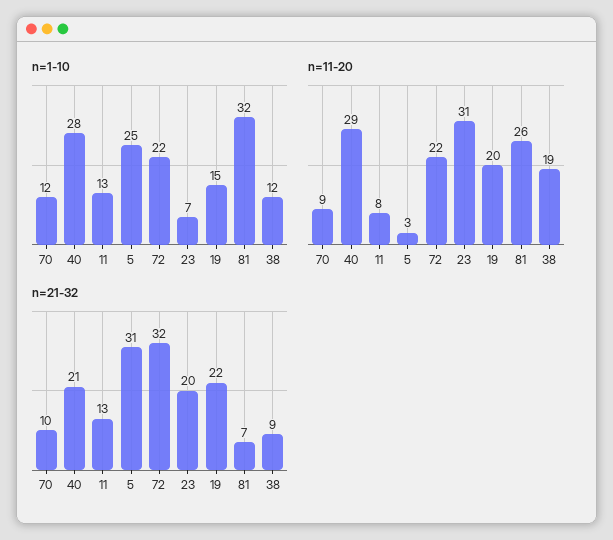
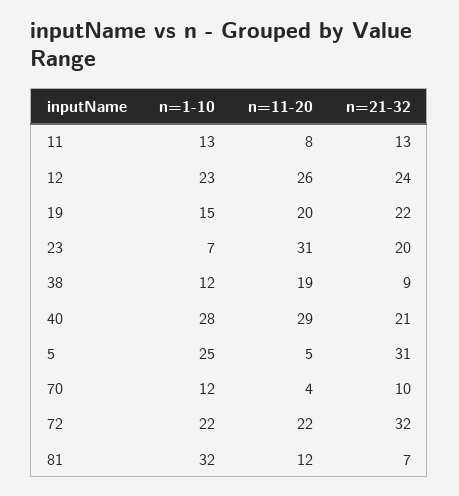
n=11-20, 70: 9 -> 4
n=11-20, 5: 3 -> 5
n=11-20, 81: 26 -> 12
n=1-10, 12: none -> 23
n=11-20, 12: none -> 26
n=21-32, 12: none -> 24

